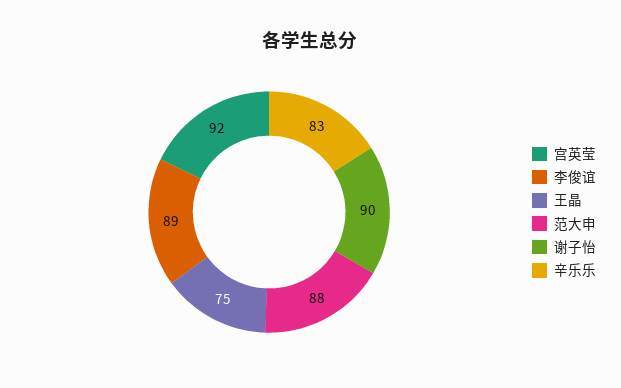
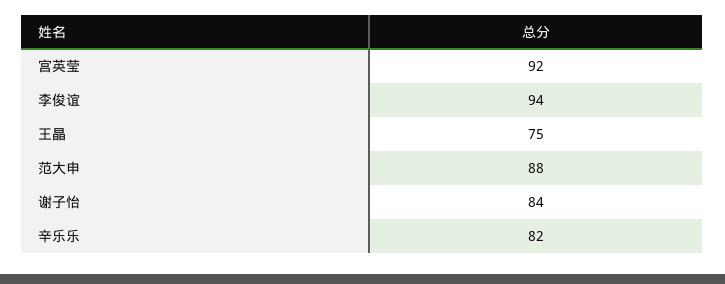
李俊谊: 89 -> 94
谢子怡: 90 -> 84
辛乐乐: 83 -> 82

